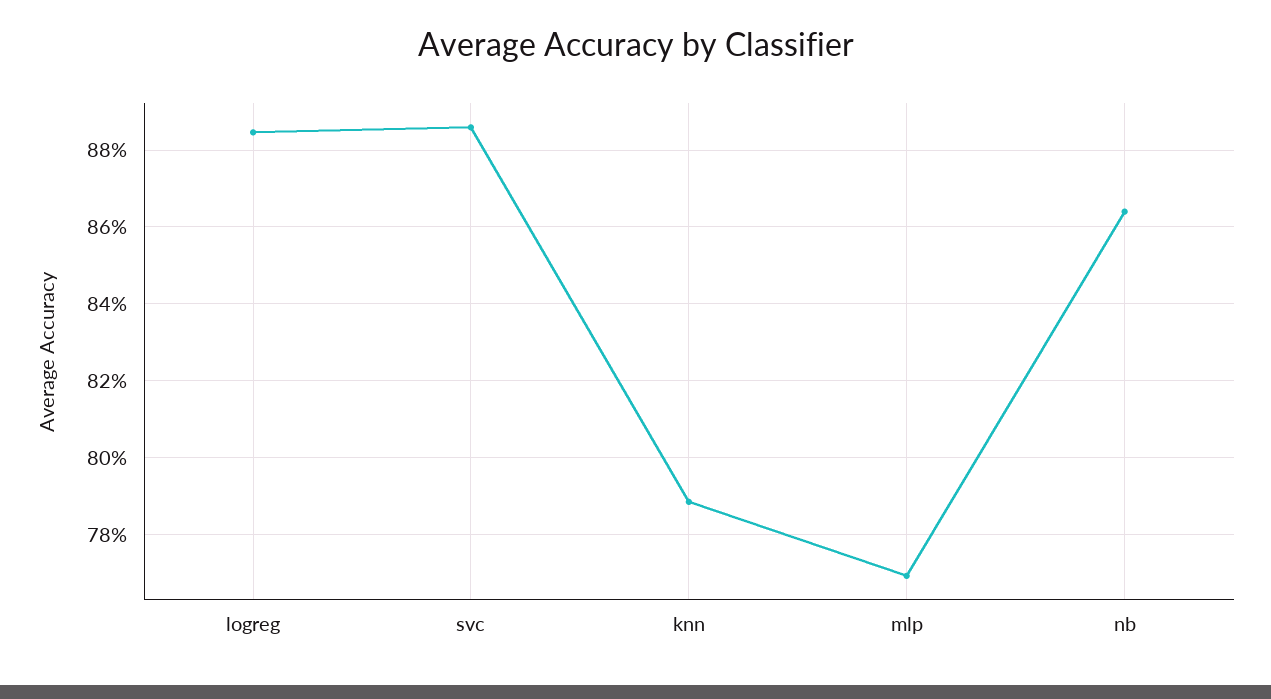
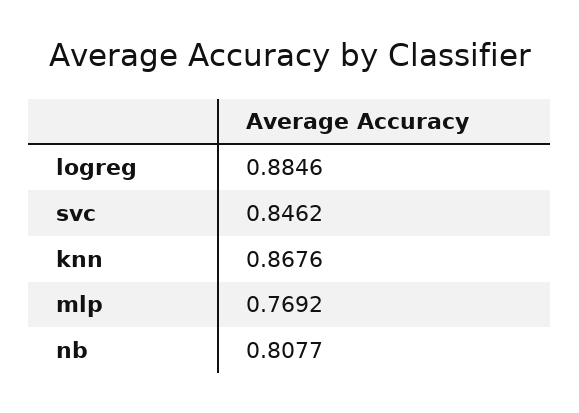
svc: 0.886 -> 0.8462
knn: 0.788 -> 0.8676
nb: 0.864 -> 0.8077

